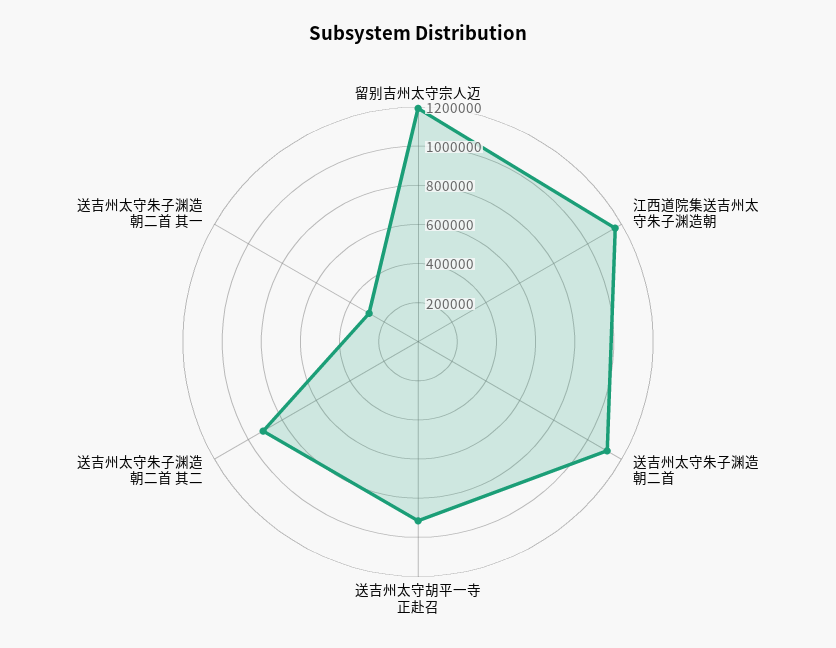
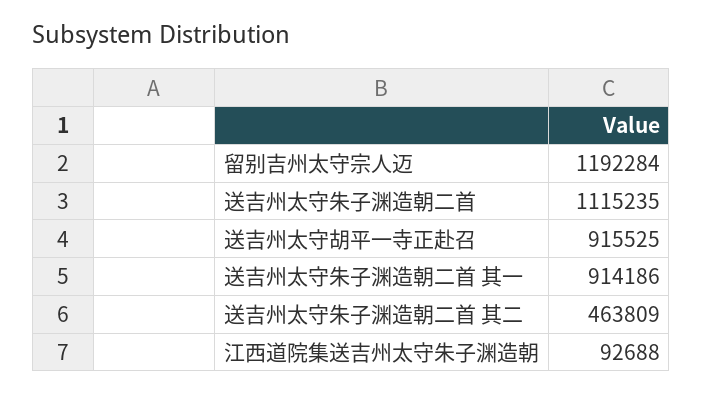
江西道院集送吉州太守朱子渊造朝: 1150000 -> 92688
送吉州太守朱子渊造朝二首 其二: 900000 -> 463809
送吉州太守朱子渊造朝二首 其一: 300000 -> 914186

